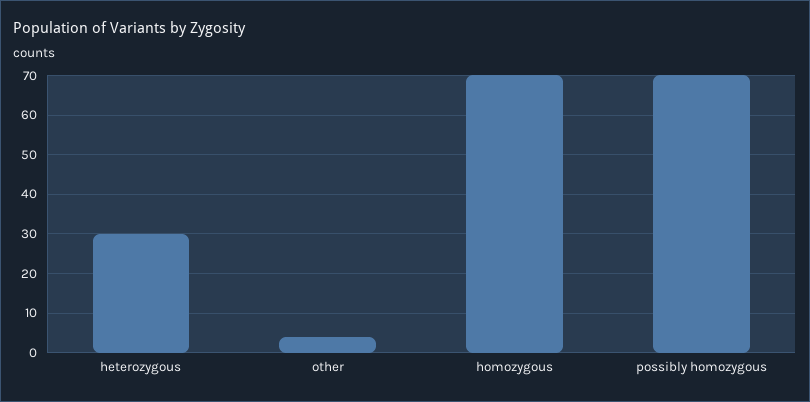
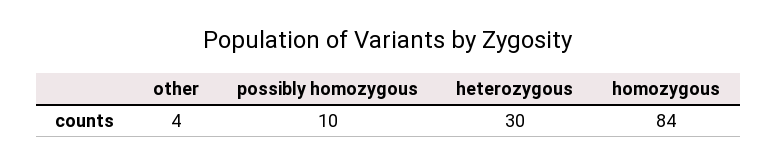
homozygous: 70 -> 84
possibly homozygous: 70 -> 10

